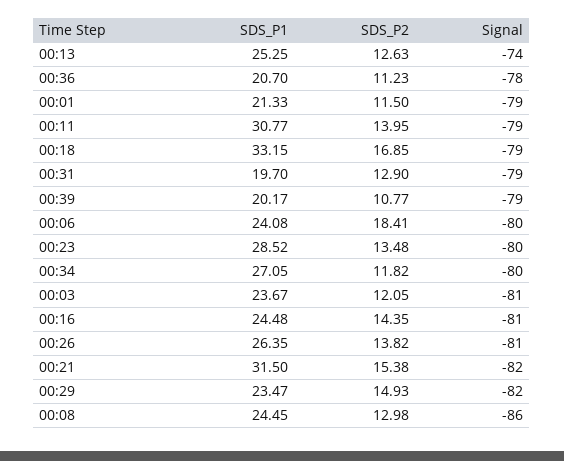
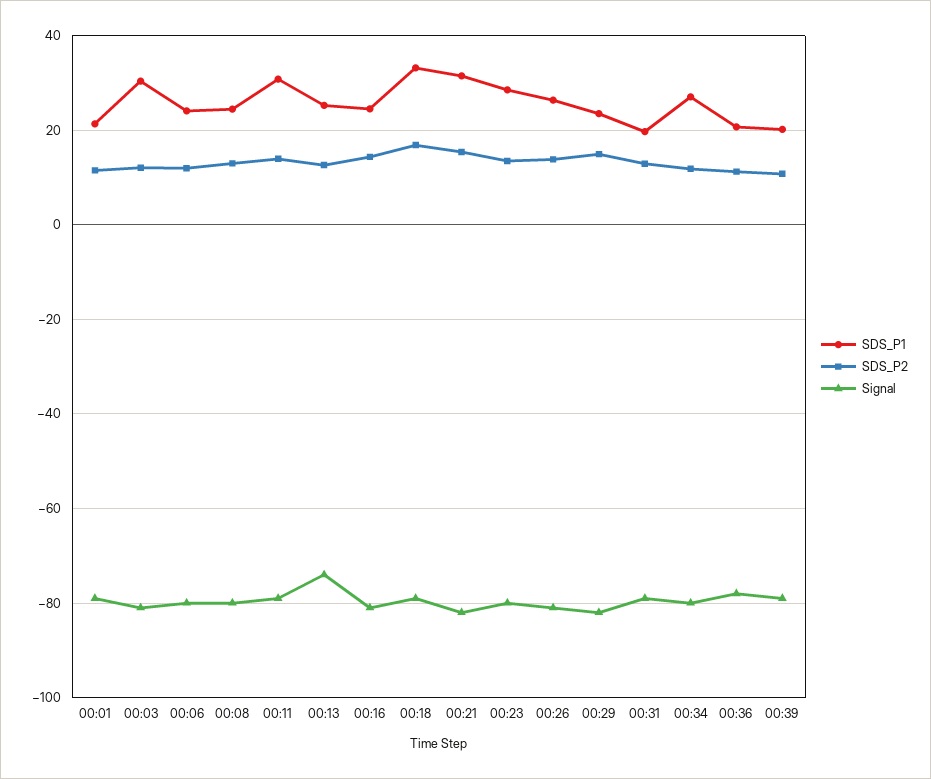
SDS_P2, 00:06: 18.41 -> 12
SDS_P1, 00:03: 23.67 -> 30
Signal, 00:08: -86 -> -80

